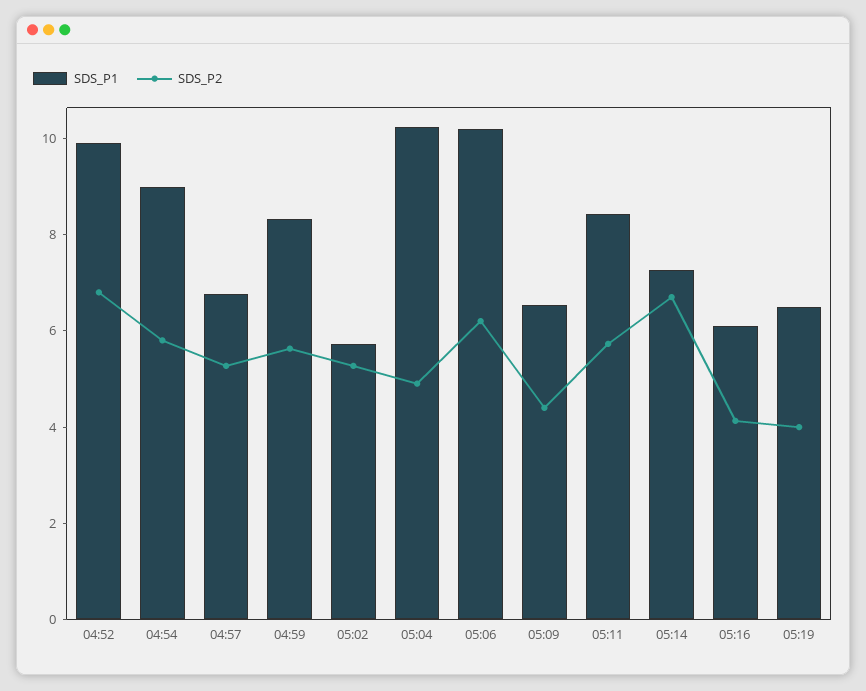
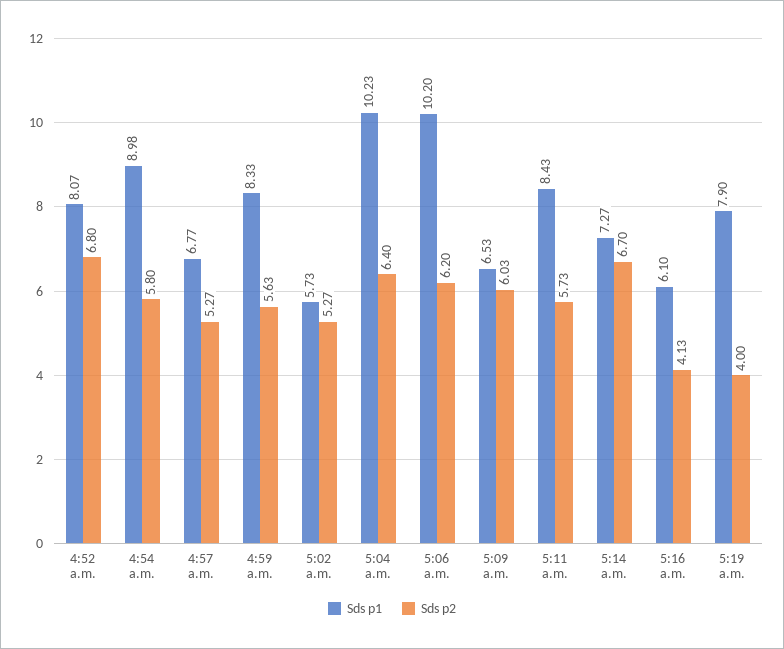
SDS_P1, 04:52: 10 -> 8.07
SDS_P2, 05:04: 5 -> 6.4
SDS_P2, 05:09: 4.5 -> 6.03
SDS_P1, 05:19: 6.5 -> 7.9

